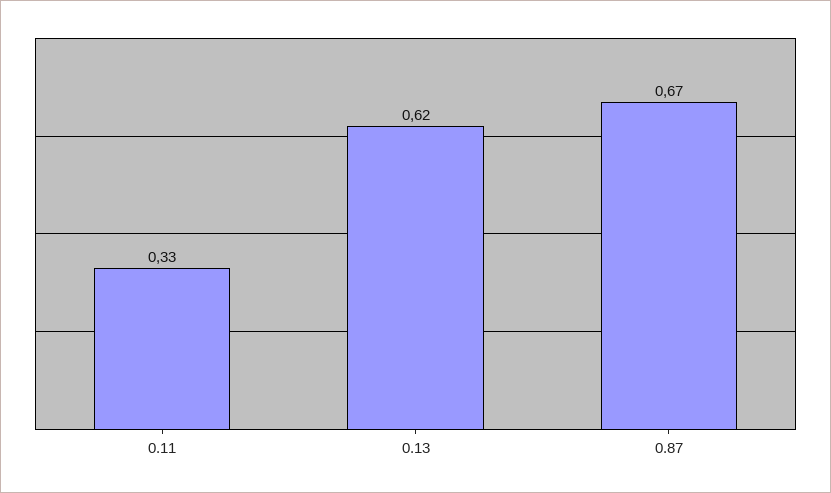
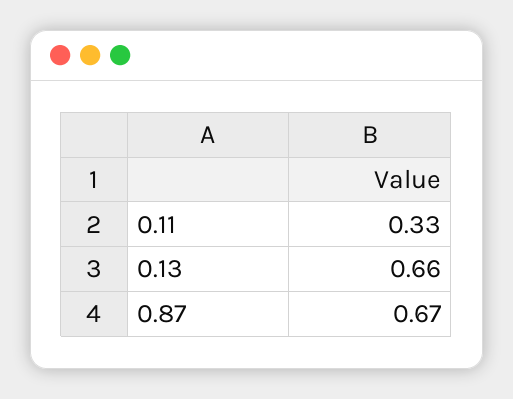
0.13: 0.62 -> 0.66

